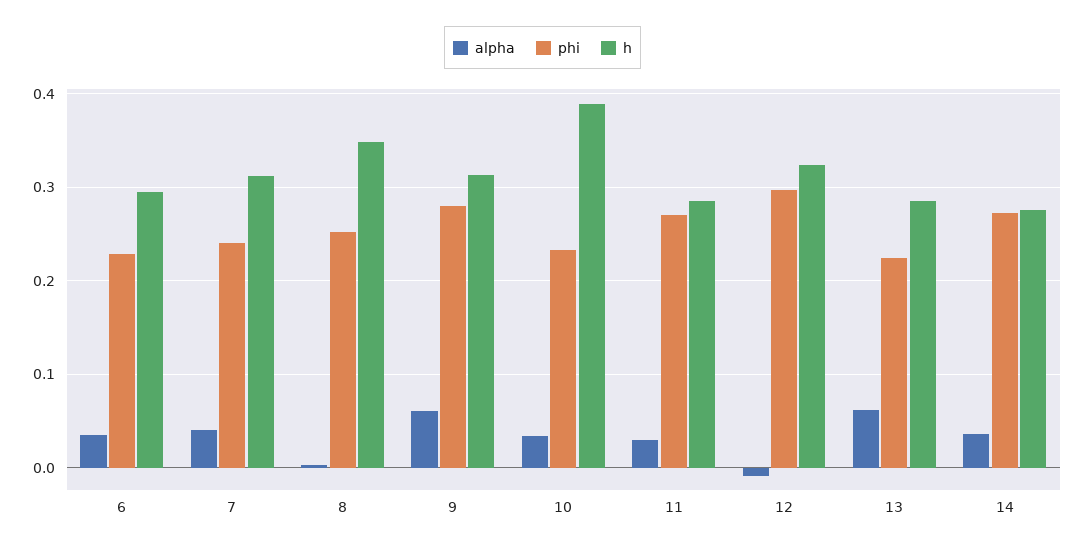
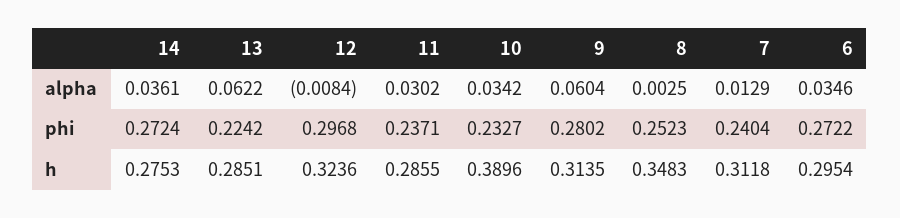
phi, 6: 0.23 -> 0.2722
alpha, 7: 0.04 -> 0.0129
phi, 11: 0.27 -> 0.2371

